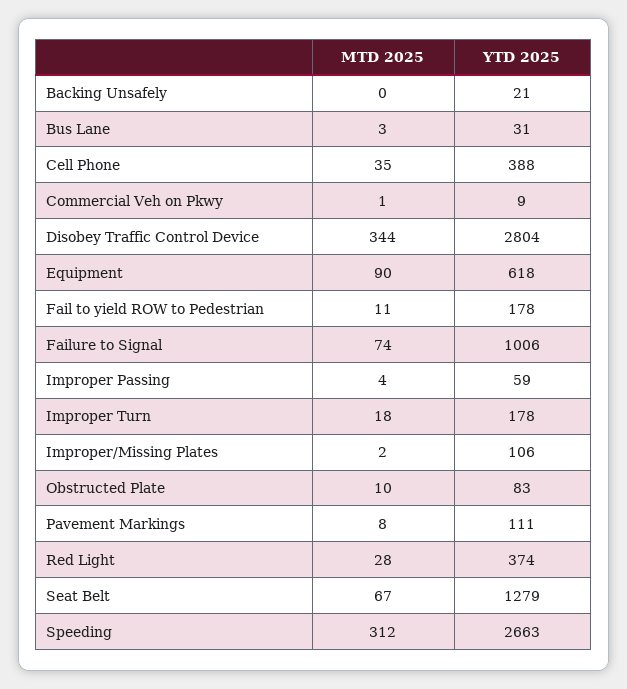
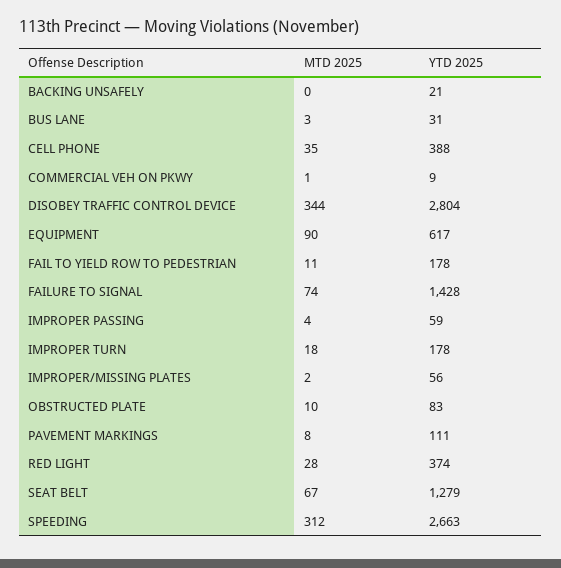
YTD 2025, Equipment: 618 -> 617
YTD 2025, Failure to Signal: 1006 -> 1428
YTD 2025, Improper/Missing Plates: 106 -> 56

